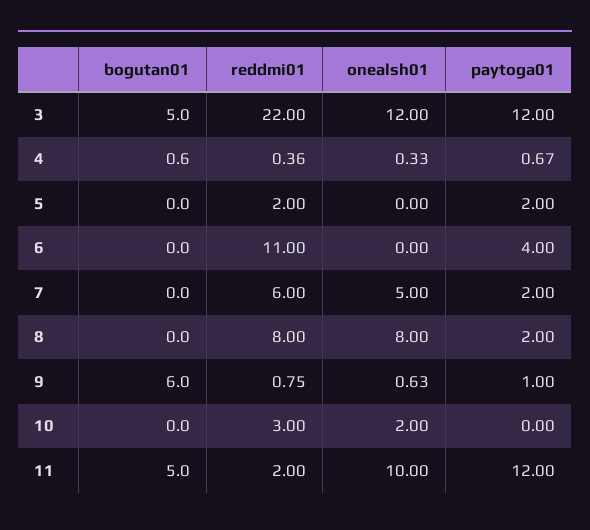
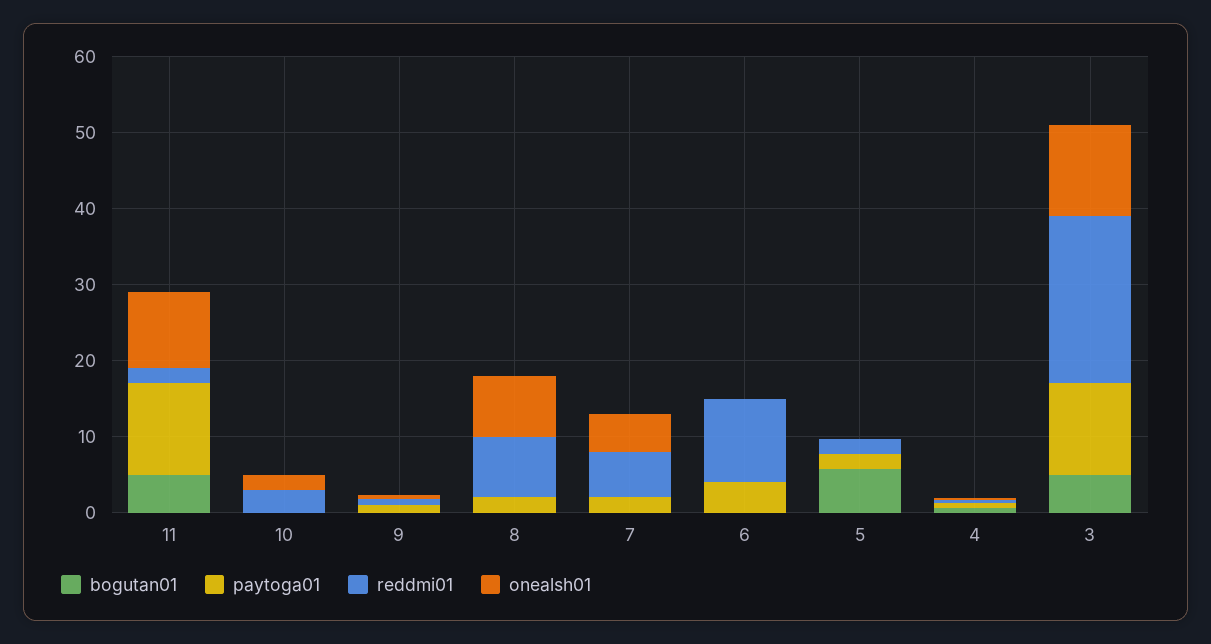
bogutan01, 5: 0 -> 6
bogutan01, 9: 6 -> 0

